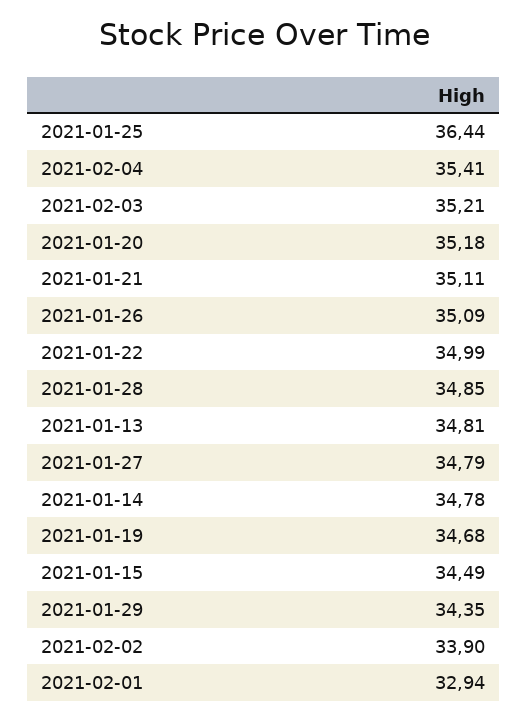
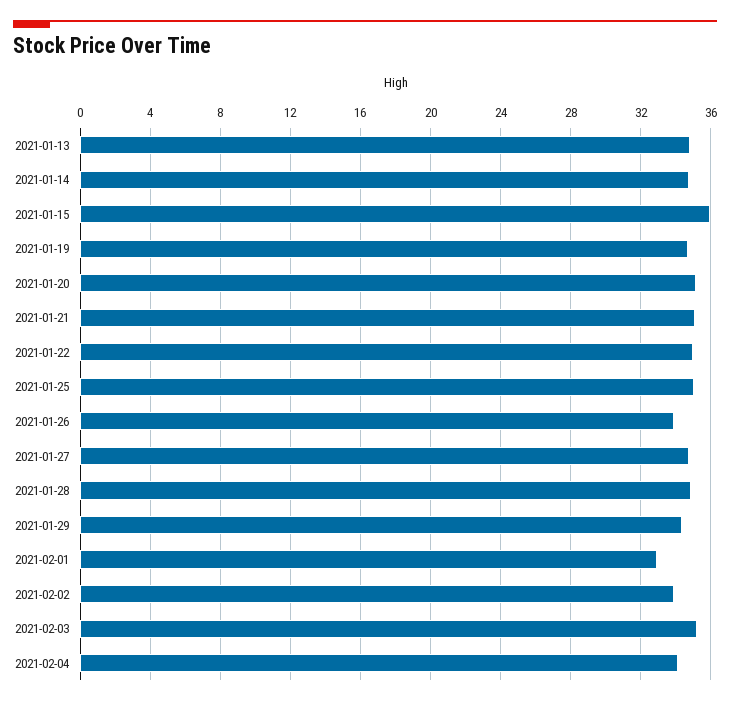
2021-01-25: 36.44 -> 35
2021-02-04: 35.41 -> 34
2021-01-26: 35.09 -> 34
2021-01-15: 34.49 -> 36

